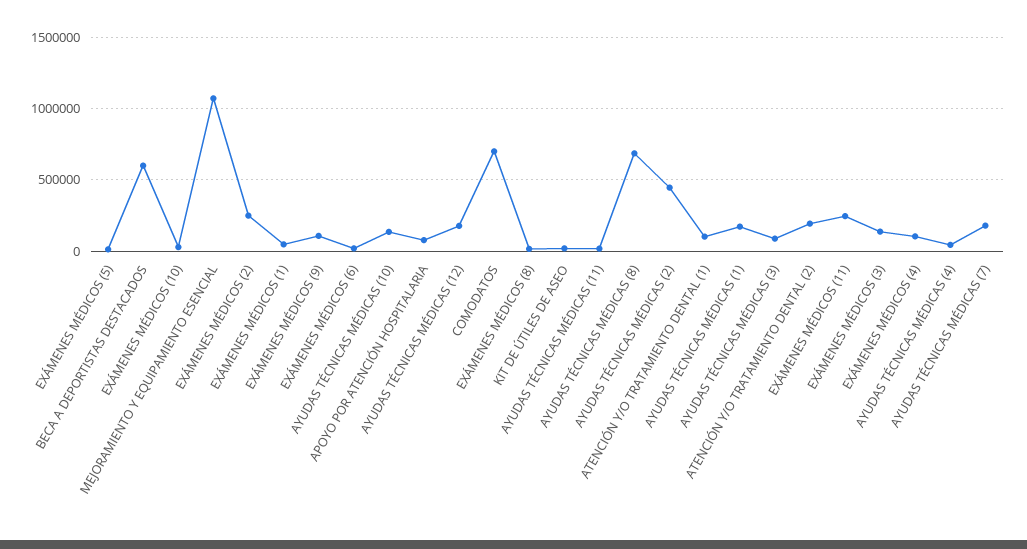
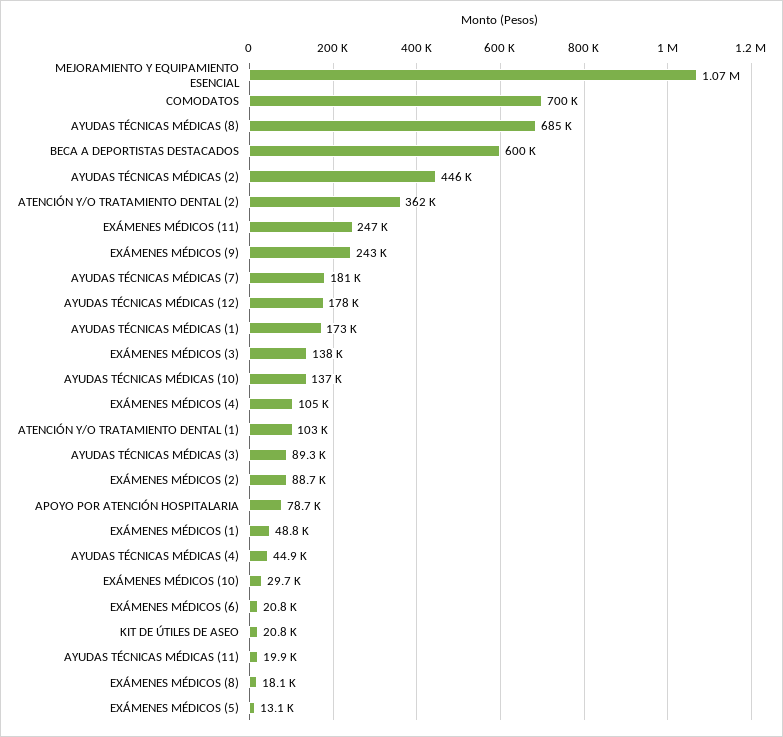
EXÁMENES MÉDICOS (2): 250000 -> 88700
EXÁMENES MÉDICOS (9): 100000 -> 243000
ATENCIÓN Y/O TRATAMIENTO DENTAL (2): 200000 -> 362000

